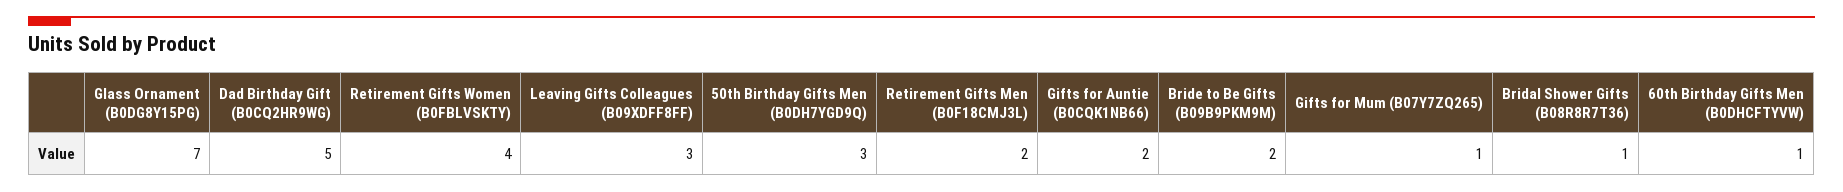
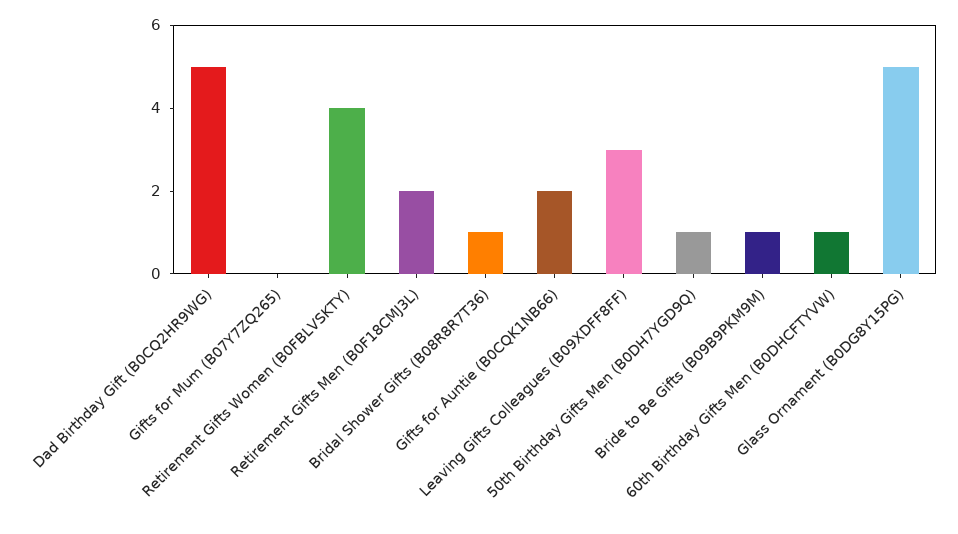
Glass Ornament (B0DG8Y15PG): 7 -> 5
50th Birthday Gifts Men (B0DH7YGD9Q): 3 -> 1
Bride to Be Gifts (B09B9PKM9M): 2 -> 1
Gifts for Mum (B07Y7ZQ265): 1 -> 0

